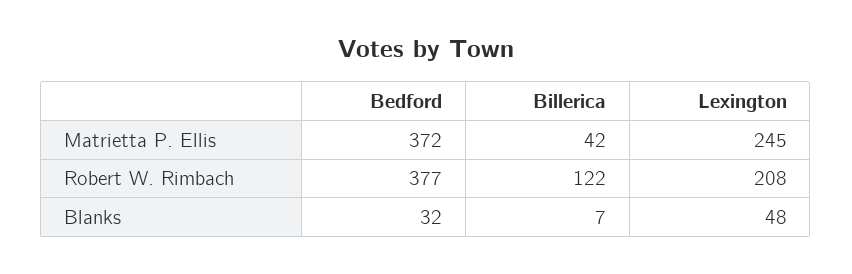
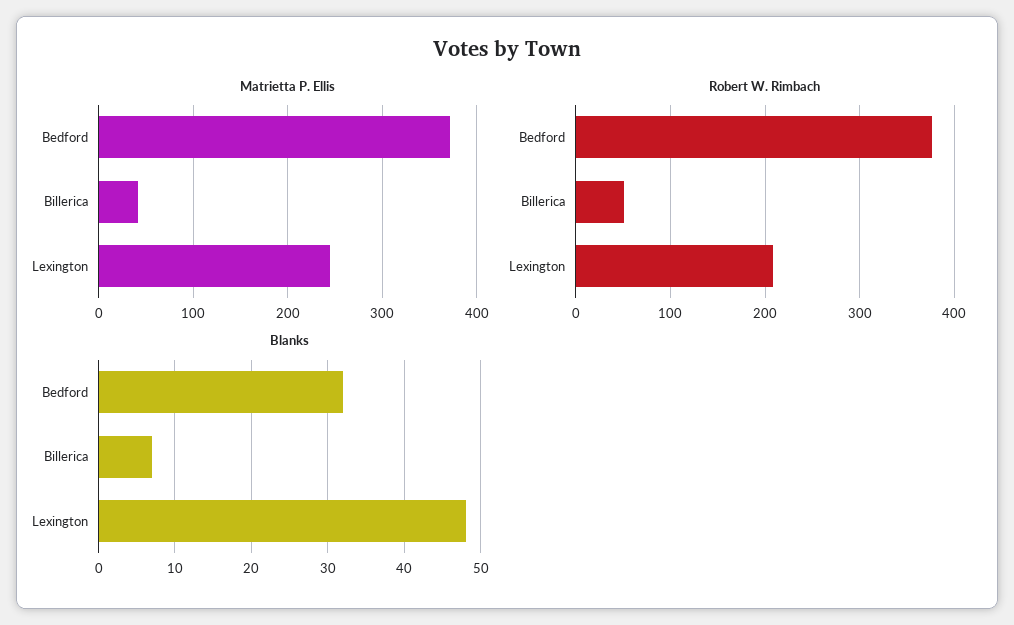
Robert W. Rimbach, Billerica: 122 -> 50

